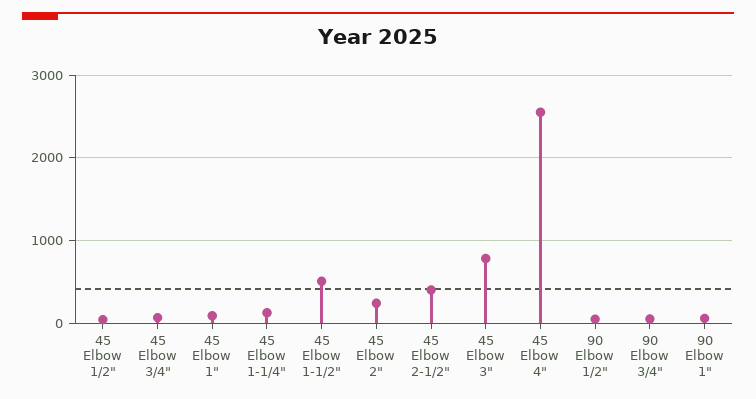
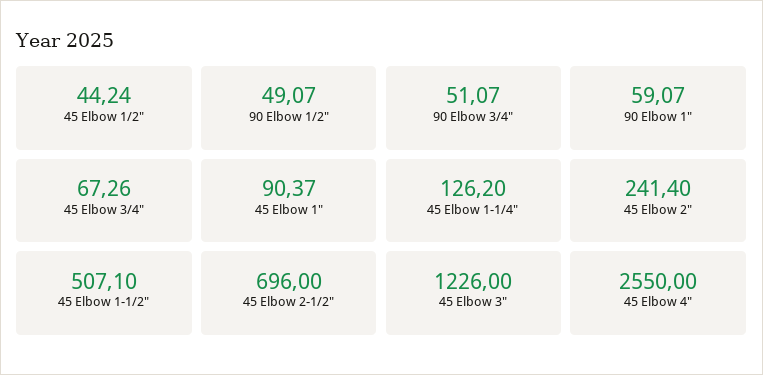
45 Elbow 2-1/2": 400 -> 696
45 Elbow 3": 800 -> 1226

